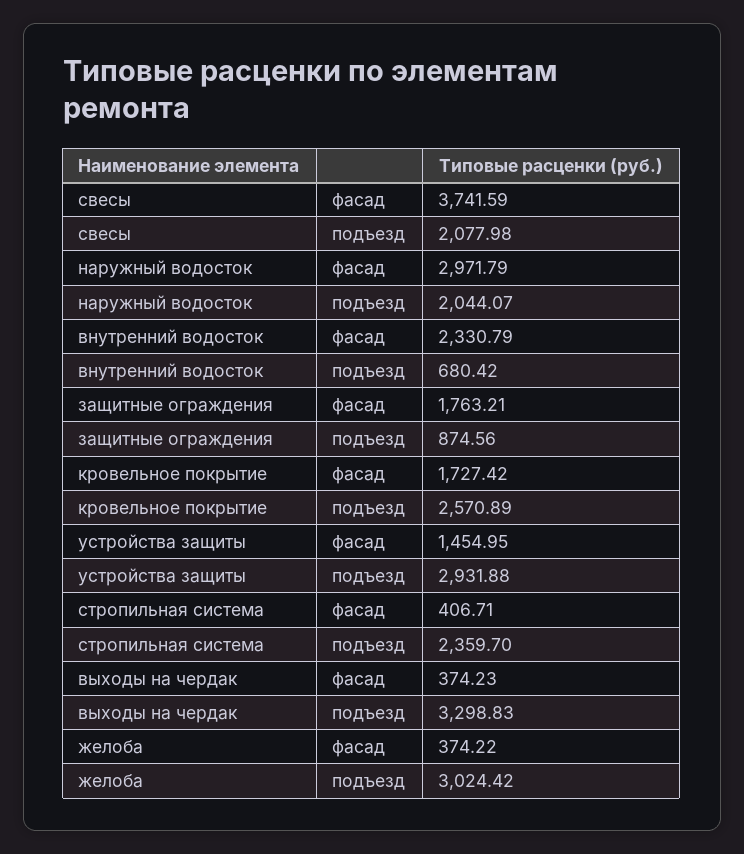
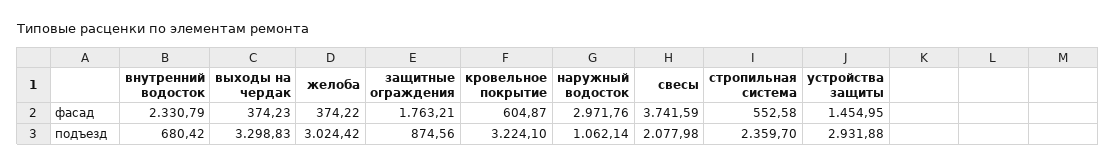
наружный водосток, фасад: 2971.79 -> 2971.76
наружный водосток, подъезд: 2044.07 -> 1062.14
кровельное покрытие, фасад: 1727.42 -> 604.87
кровельное покрытие, подъезд: 2570.89 -> 3224.1
стропильная система, фасад: 406.71 -> 552.58

